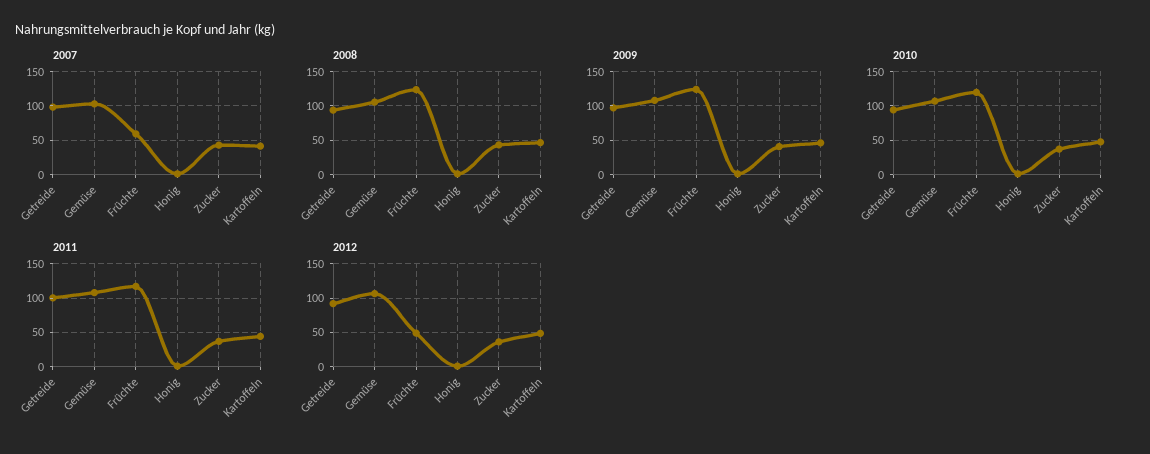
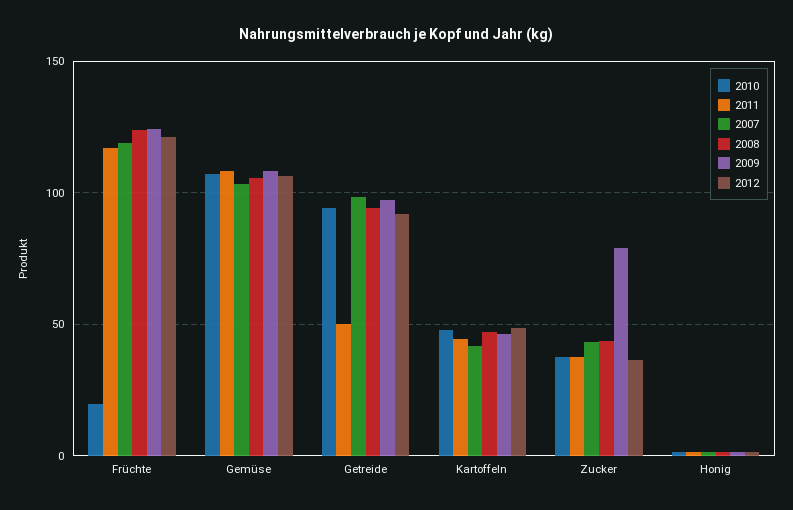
2007, Früchte: 60 -> 120
2009, Zucker: 40 -> 80
2010, Früchte: 120 -> 20
2011, Getreide: 100 -> 50
2012, Früchte: 50 -> 120

